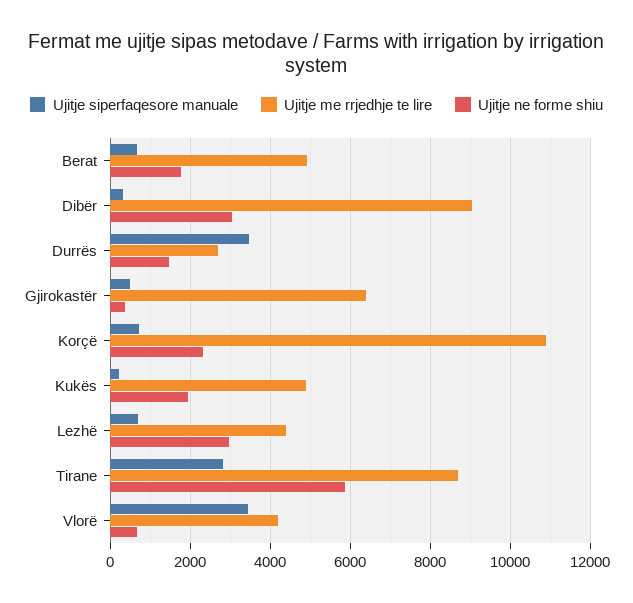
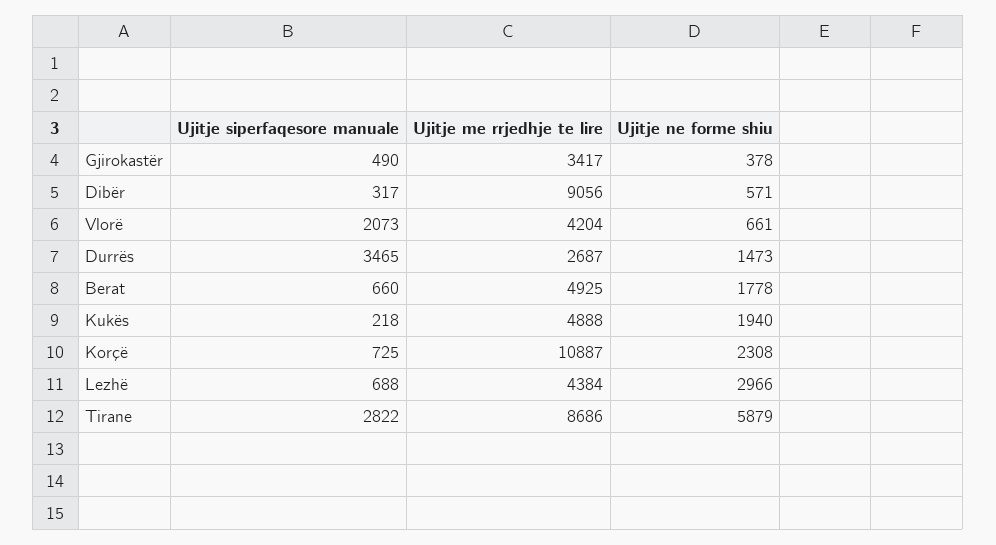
Ujitje ne forme shiu, Dibër: 3000 -> 571
Ujitje me rrjedhje te lire, Gjirokastër: 6400 -> 3417
Ujitje siperfaqesore manuale, Vlorë: 3400 -> 2073

